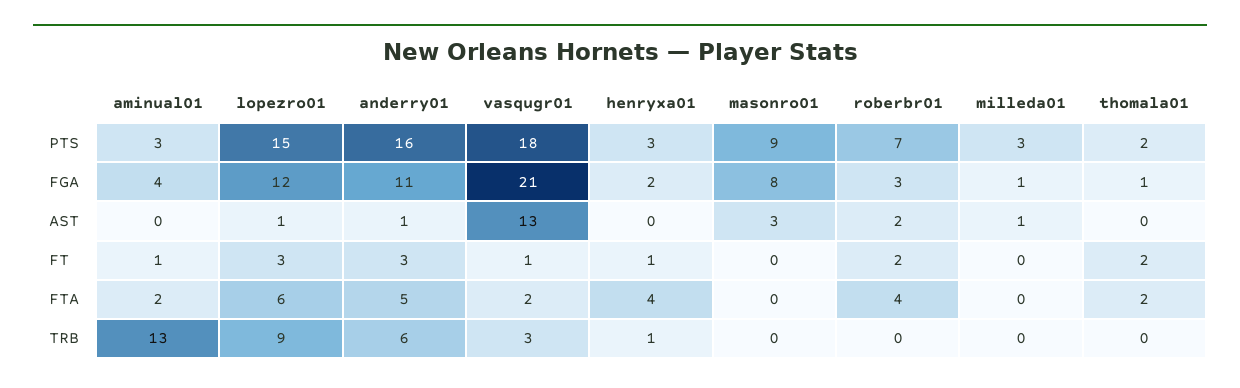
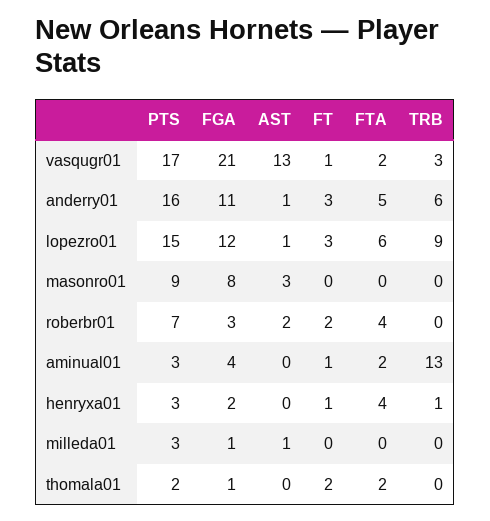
vasqugr01, PTS: 18 -> 17

